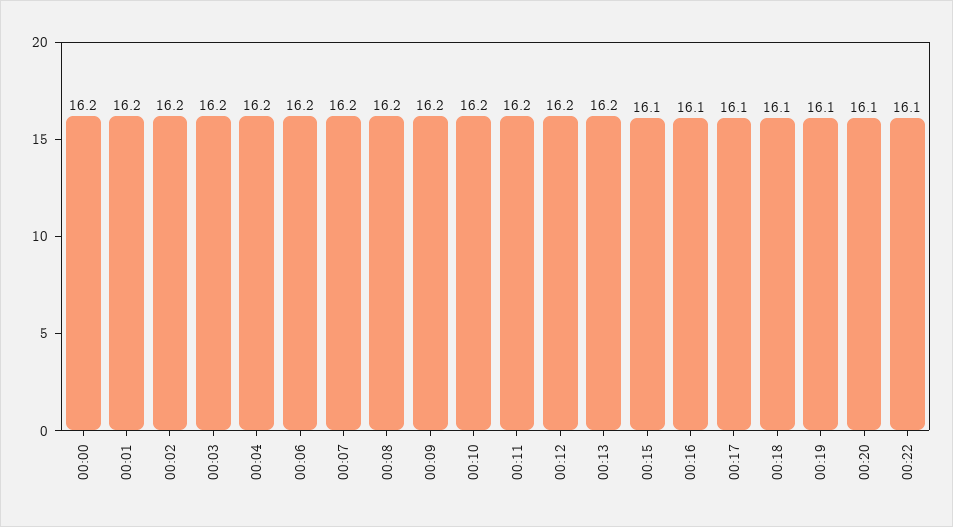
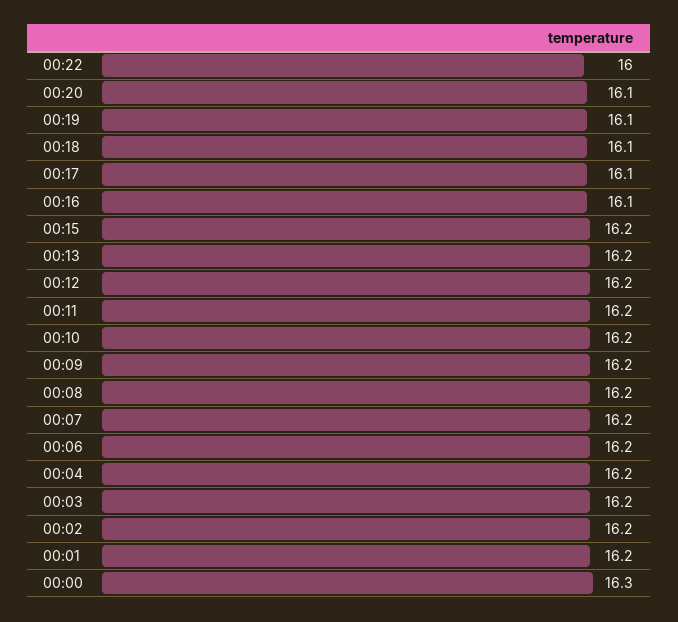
00:00: 16.2 -> 16.3
00:15: 16.1 -> 16.2
00:22: 16.1 -> 16

